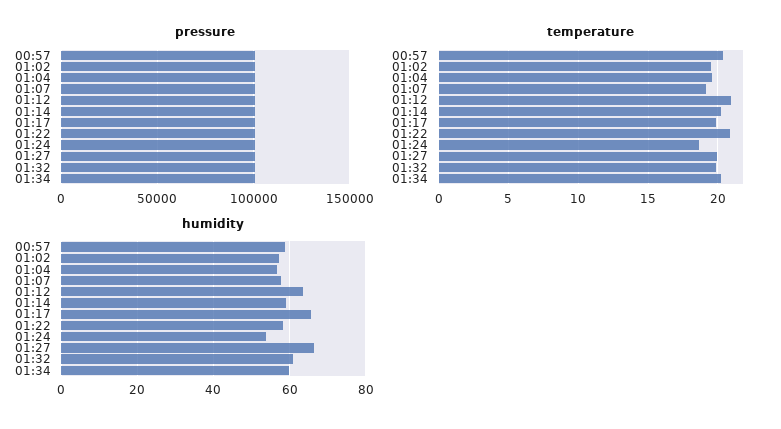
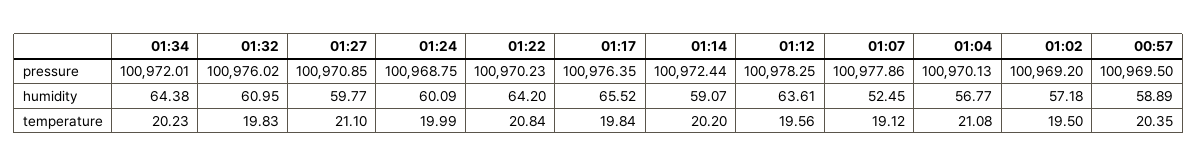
temperature, 01:04: 19.5 -> 21.08
temperature, 01:12: 21 -> 19.56
temperature, 01:24: 18.5 -> 19.99
temperature, 01:27: 20 -> 21.1
humidity, 01:07: 58 -> 52.45
humidity, 01:22: 58 -> 64.2
humidity, 01:24: 54 -> 60.09
humidity, 01:27: 66 -> 59.77
humidity, 01:34: 60 -> 64.38

